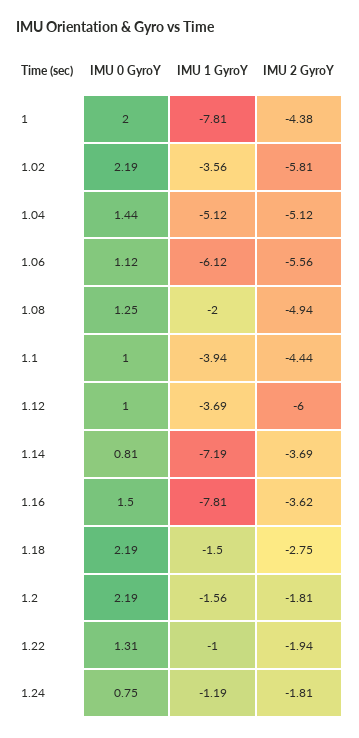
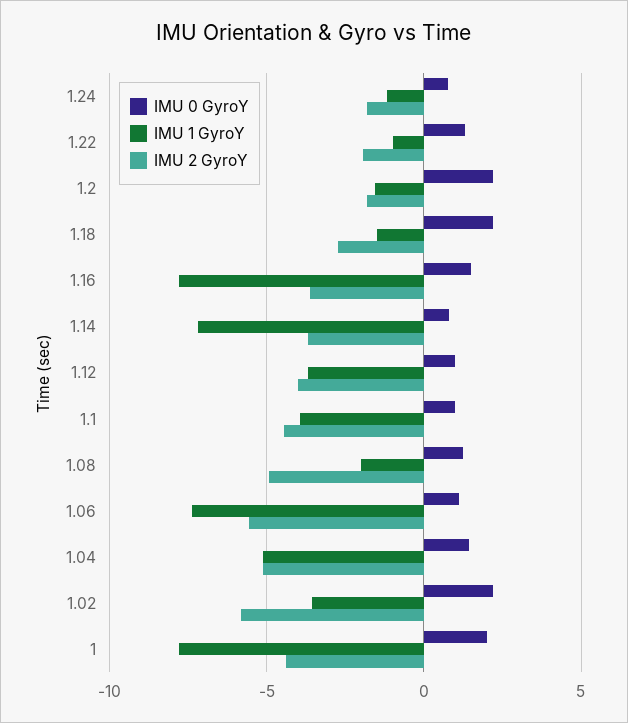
IMU 1 GyroY, 1.06: -6.12 -> -7.5
IMU 2 GyroY, 1.12: -6 -> -4

